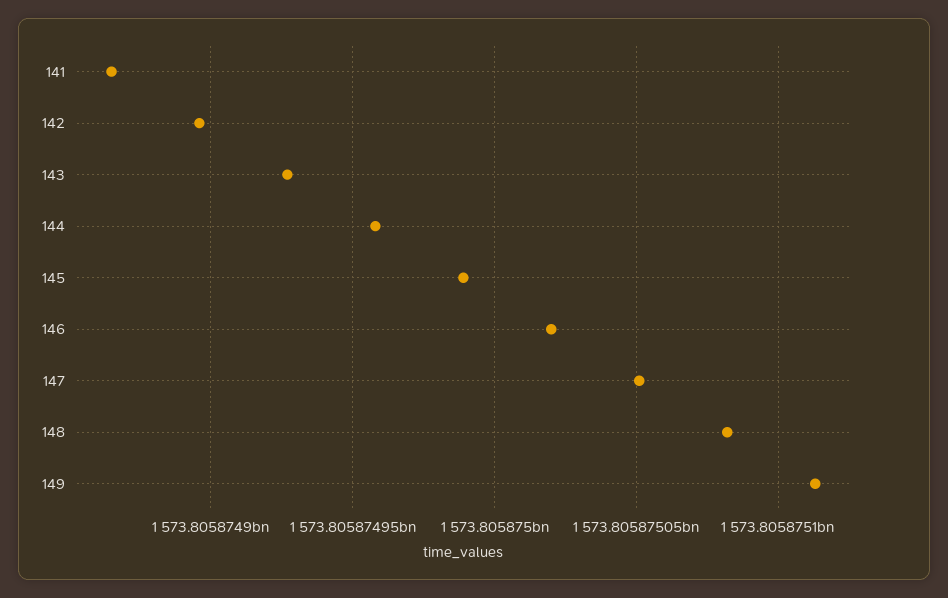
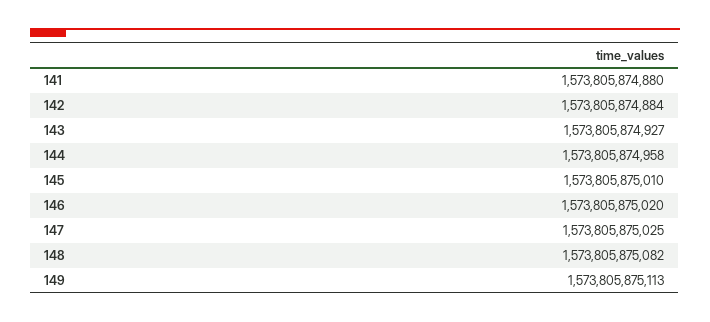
141: 1573805874865 -> 1573805874880
142: 1573805874895 -> 1573805874884
145: 1573805874990 -> 1573805875010
147: 1573805875050 -> 1573805875025

